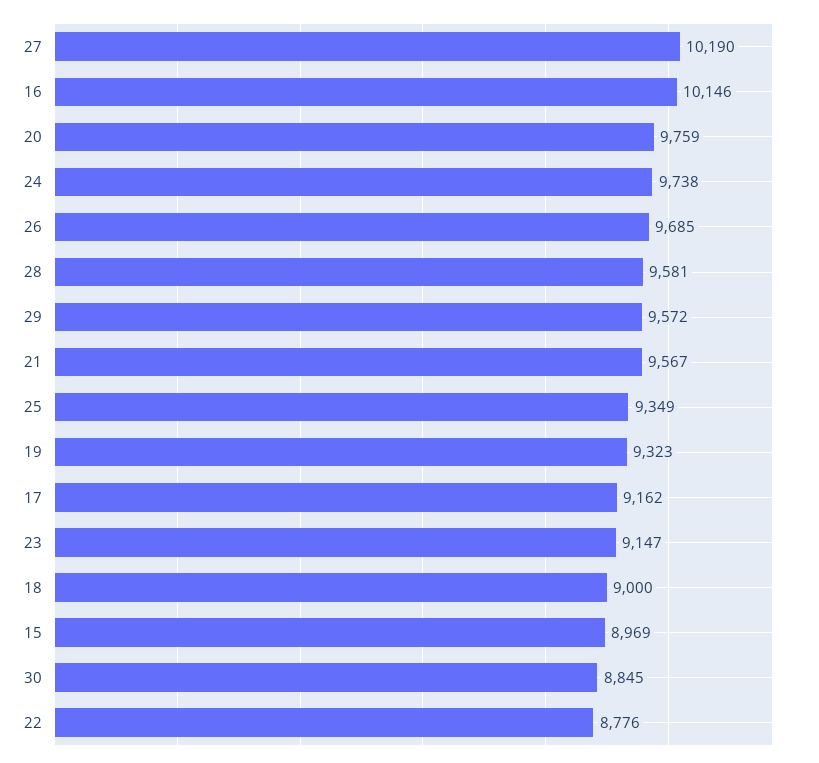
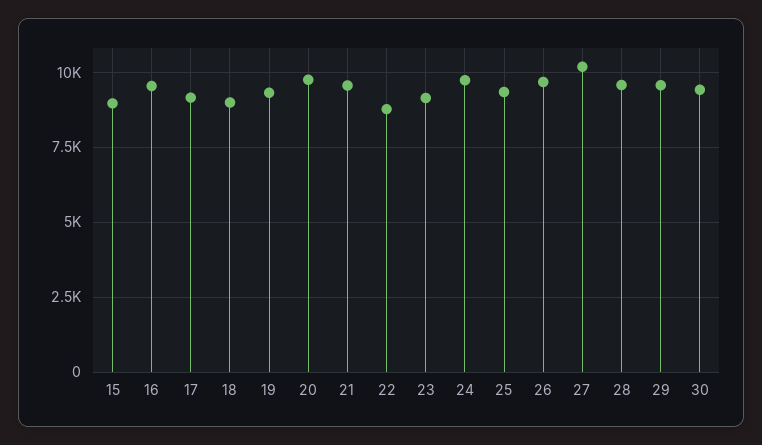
16: 10146 -> 9500
30: 8845 -> 9500

